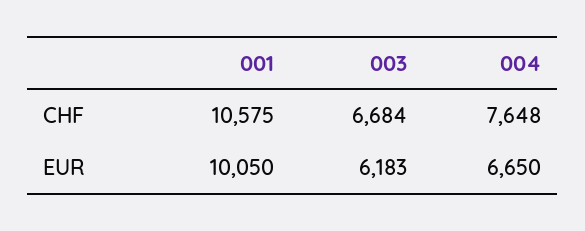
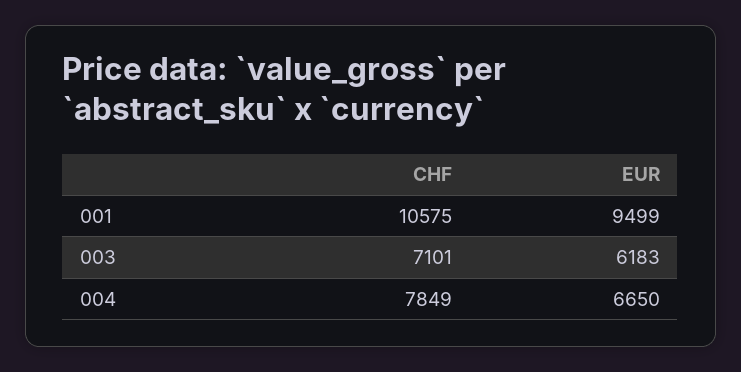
003, CHF: 6684 -> 7101
004, CHF: 7648 -> 7849
001, EUR: 10050 -> 9499

